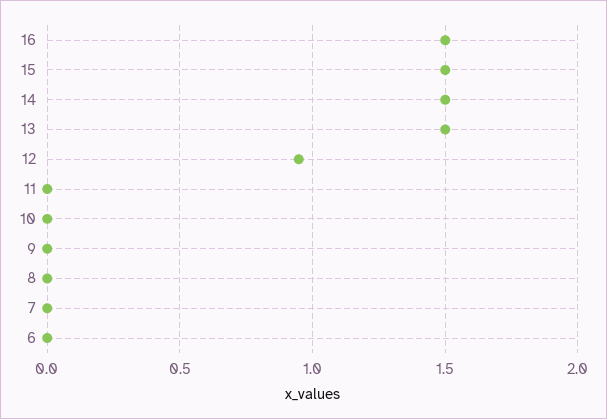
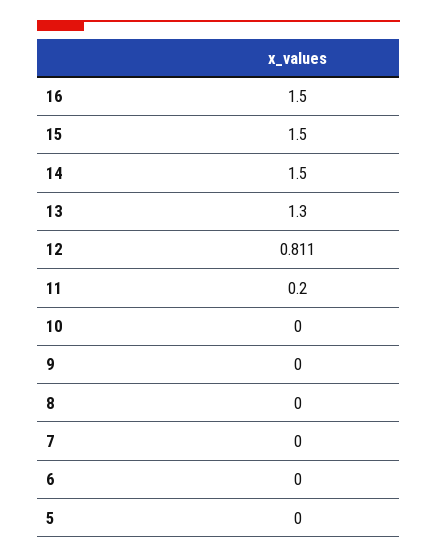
13: 1.5 -> 1.3
12: 0.95 -> 0.811
11: 0 -> 0.2
5: none -> 0

